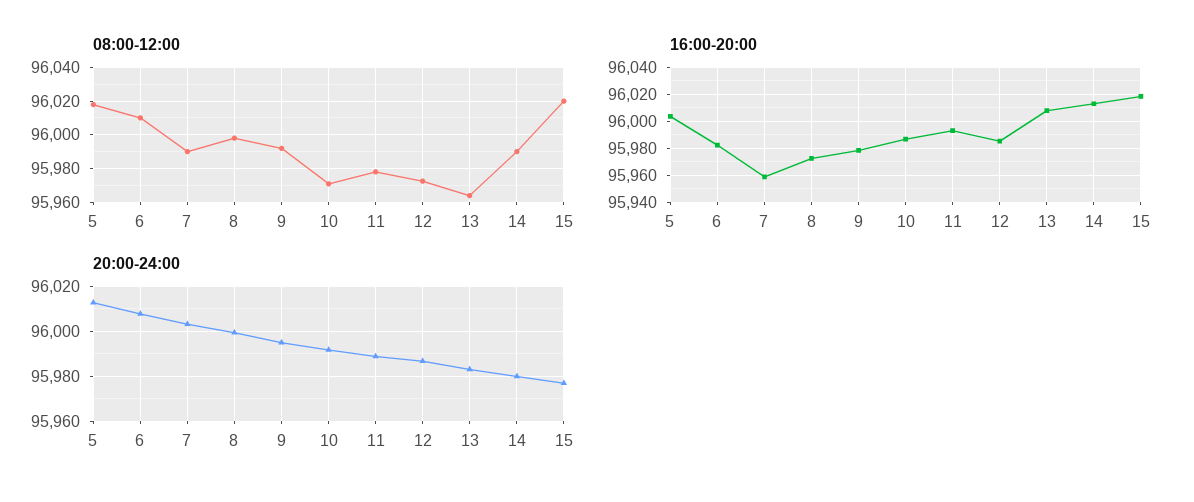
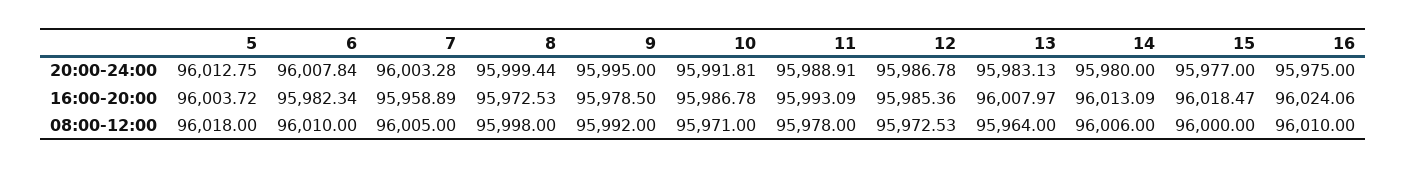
08:00-12:00, 7: 95990 -> 96005
08:00-12:00, 14: 95990 -> 96006
08:00-12:00, 15: 96020 -> 96000
20:00-24:00, 16: none -> 95975
16:00-20:00, 16: none -> 96024.06
08:00-12:00, 16: none -> 96010

